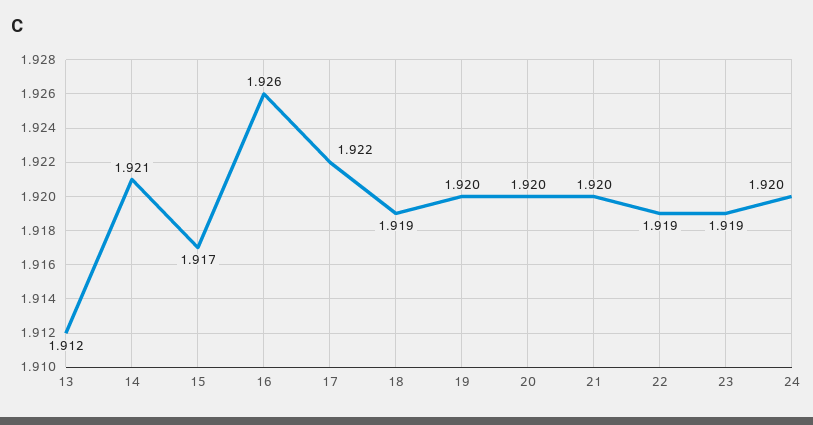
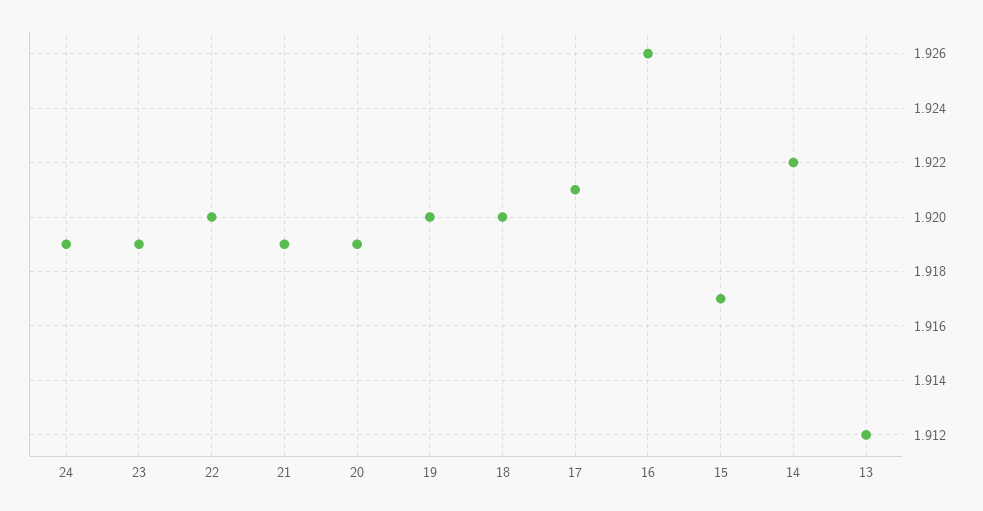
14: 1.921 -> 1.922
17: 1.922 -> 1.921
18: 1.919 -> 1.92
20: 1.92 -> 1.919
21: 1.92 -> 1.919
22: 1.919 -> 1.92
24: 1.92 -> 1.919

